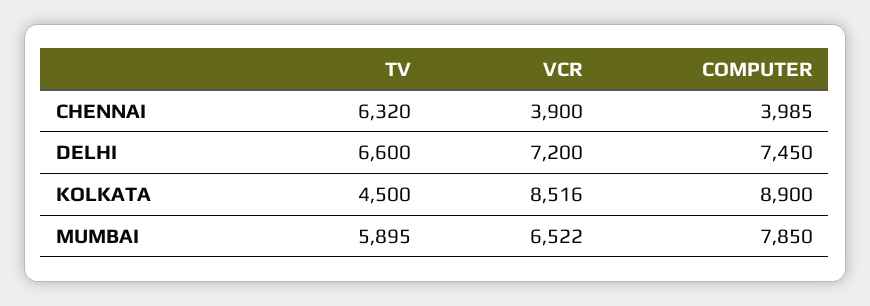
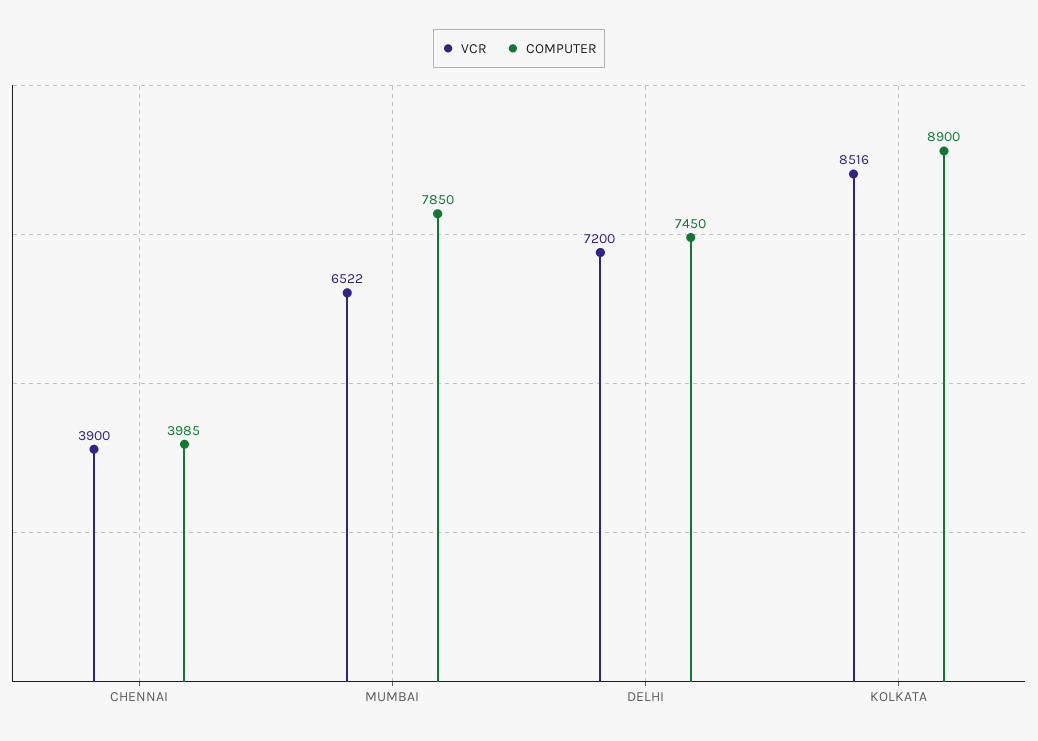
TV, CHENNAI: 6320 -> none
TV, DELHI: 6600 -> none
TV, KOLKATA: 4500 -> none
TV, MUMBAI: 5895 -> none

